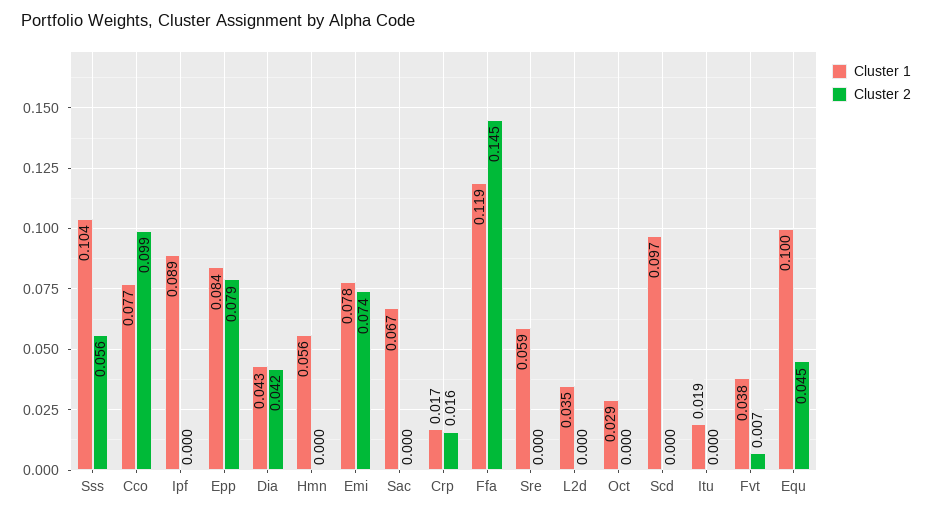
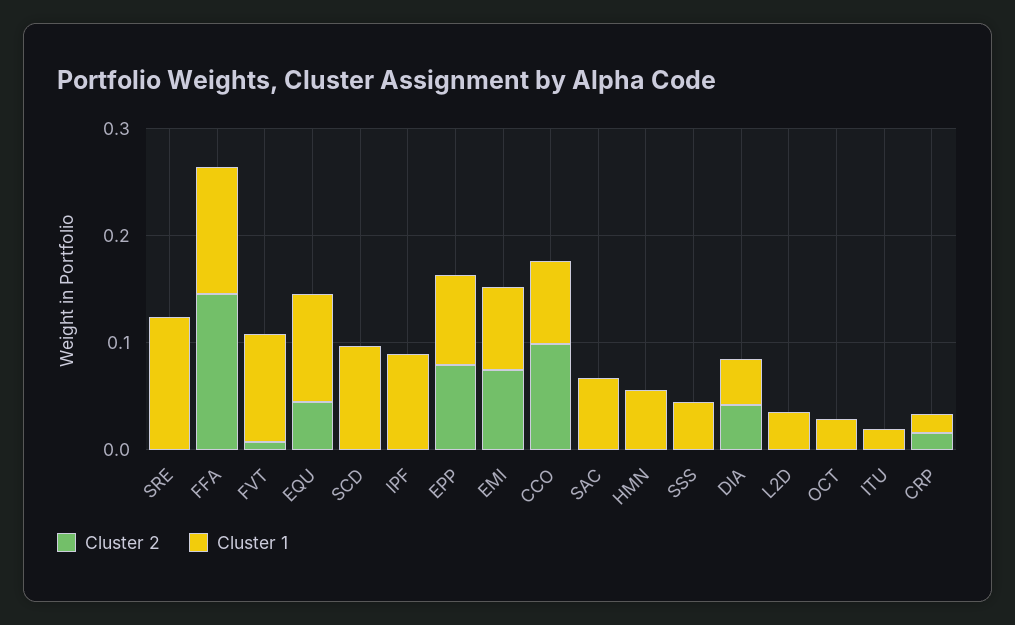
Cluster 1, Sss: 0.104 -> 0.04
Cluster 2, Sss: 0.056 -> 0
Cluster 1, Sre: 0.059 -> 0.12
Cluster 1, Fvt: 0.038 -> 0.1

